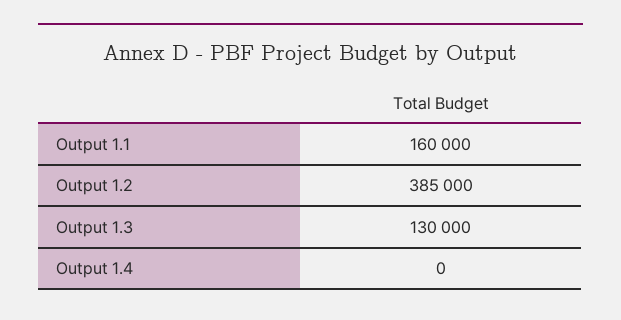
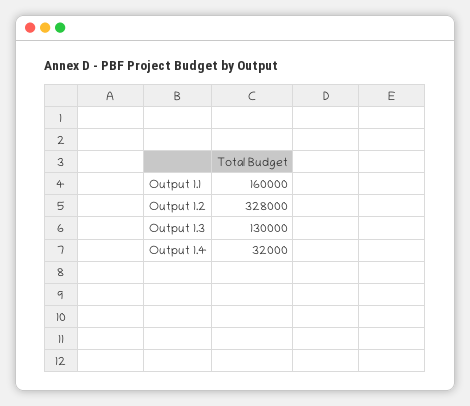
Output 1.2: 385000 -> 328000
Output 1.4: 0 -> 32000

